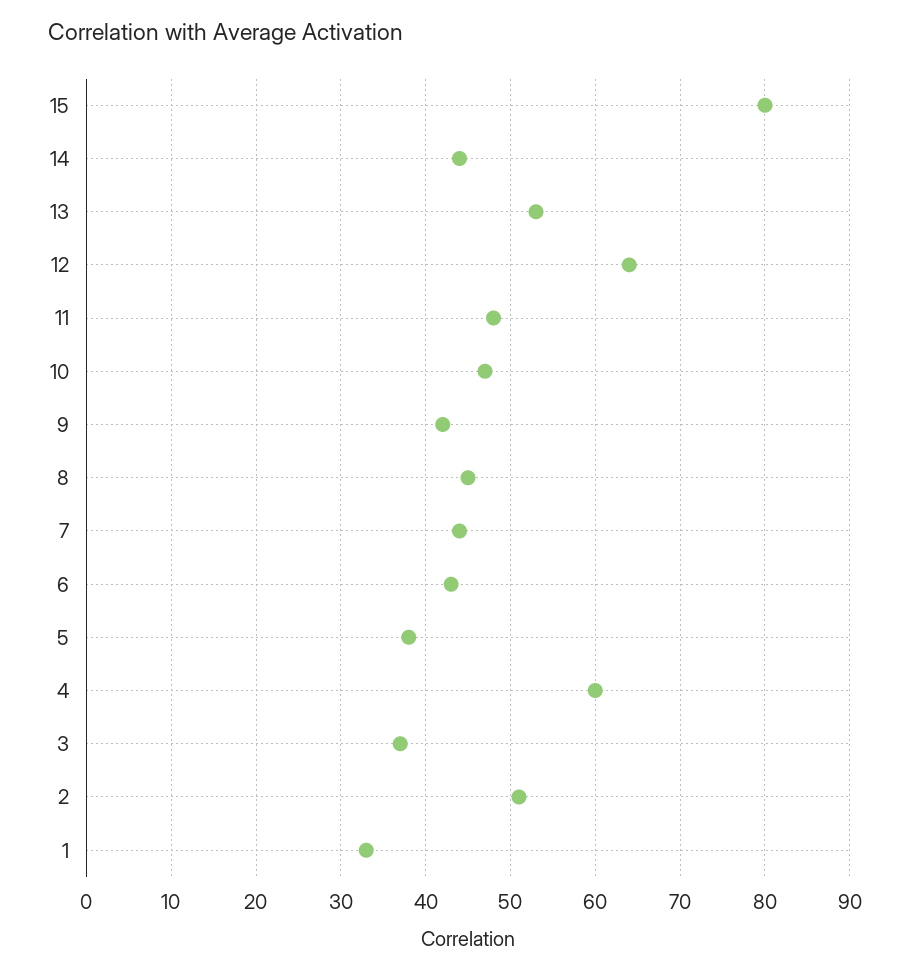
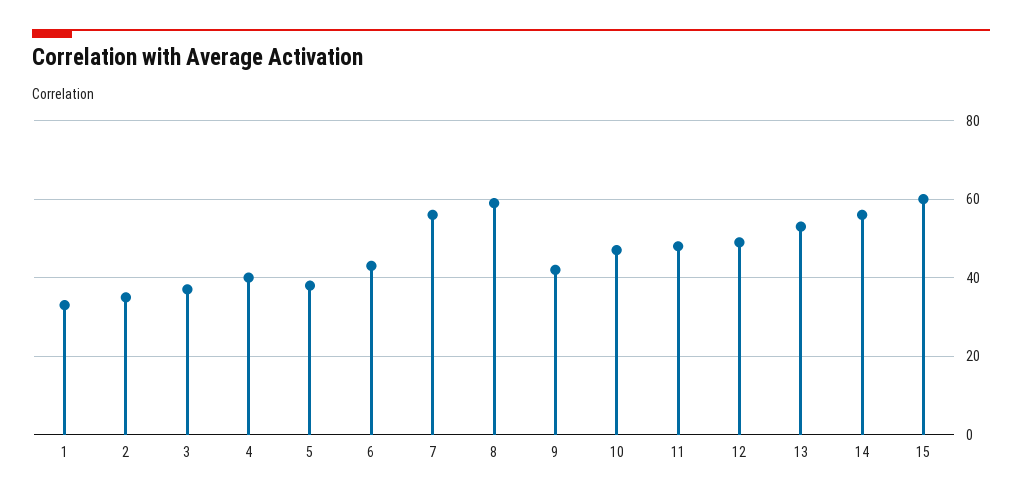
15: 80 -> 60
14: 44 -> 55
12: 64 -> 50
8: 45 -> 60
7: 44 -> 55
4: 60 -> 40
2: 51 -> 35

